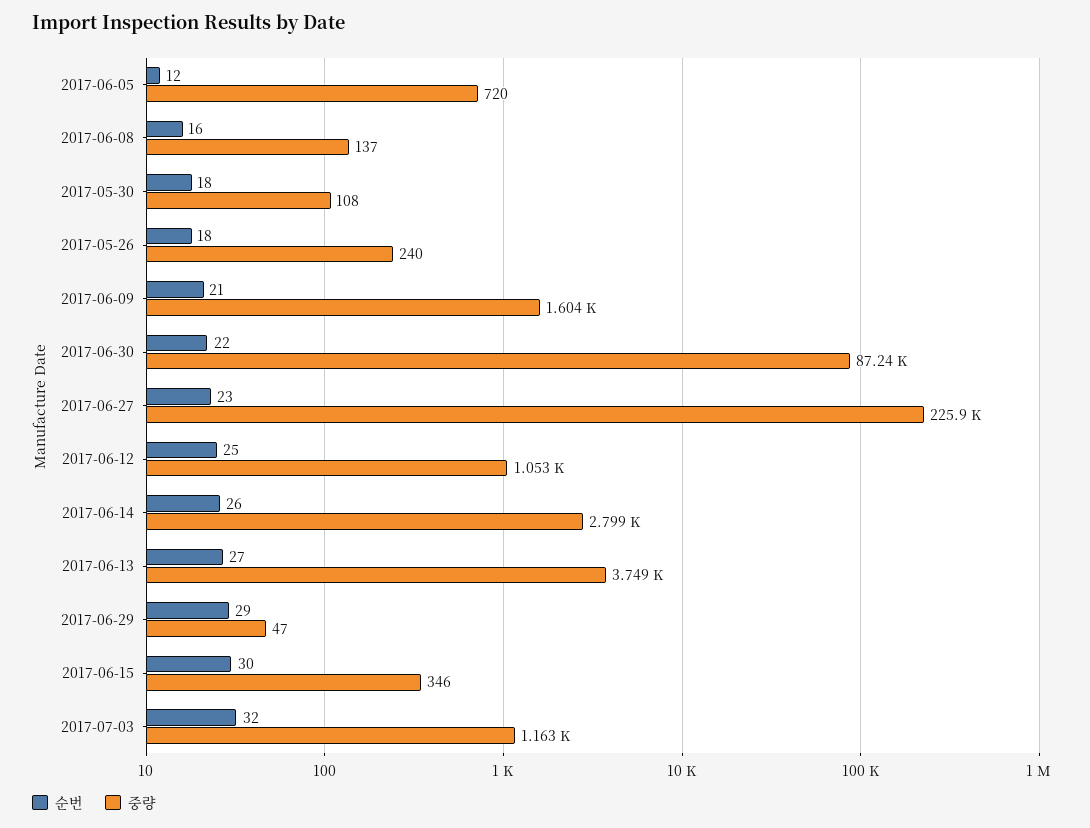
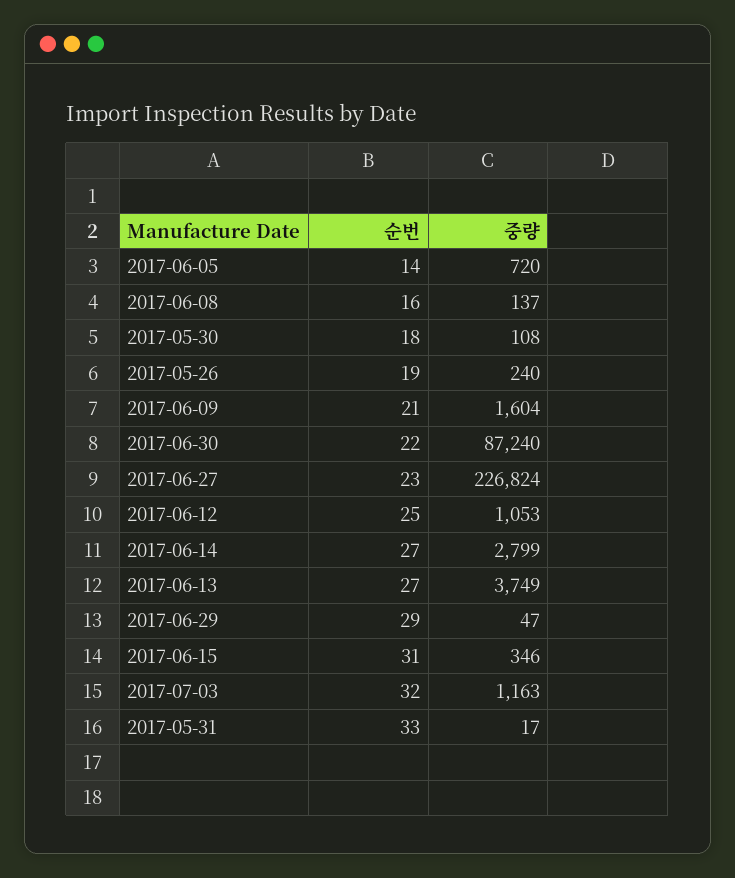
순번, 2017-06-05: 12 -> 14
순번, 2017-05-26: 18 -> 19
중량, 2017-06-27: 225900 -> 226824
순번, 2017-06-14: 26 -> 27
순번, 2017-06-15: 30 -> 31
순번, 2017-05-31: none -> 33
중량, 2017-05-31: none -> 17

